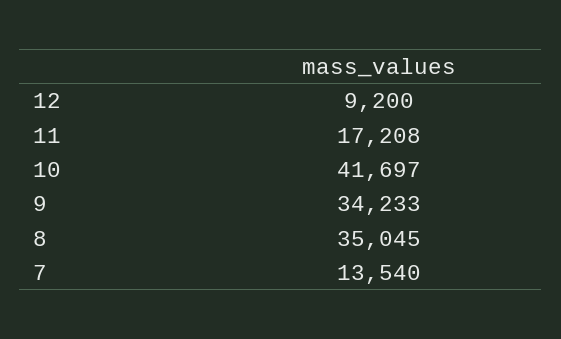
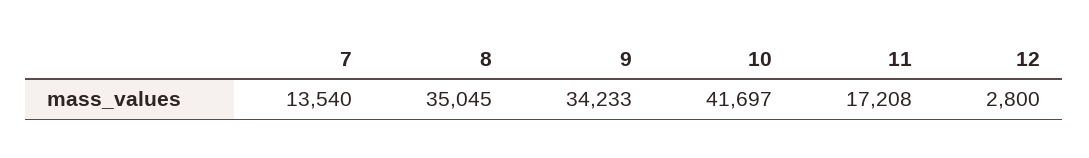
12: 9200 -> 2800

